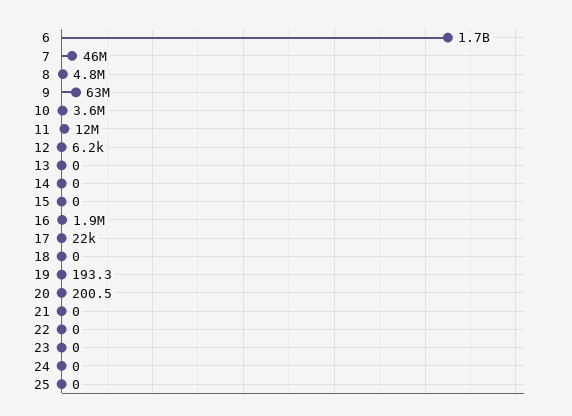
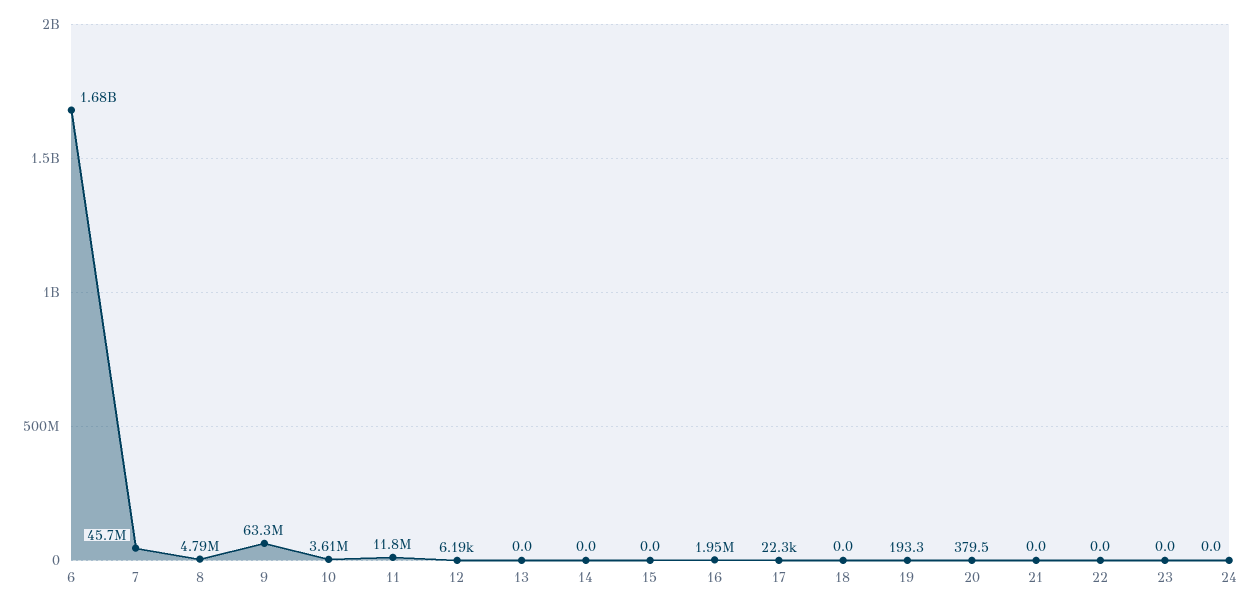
20: 200.5 -> 379.5
25: 0 -> none

